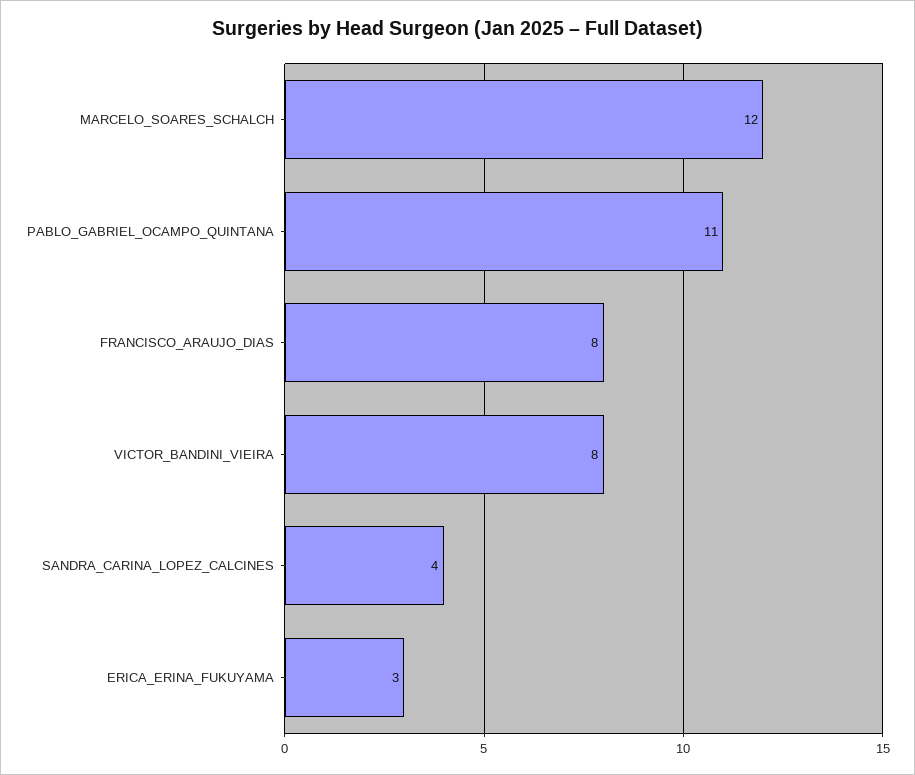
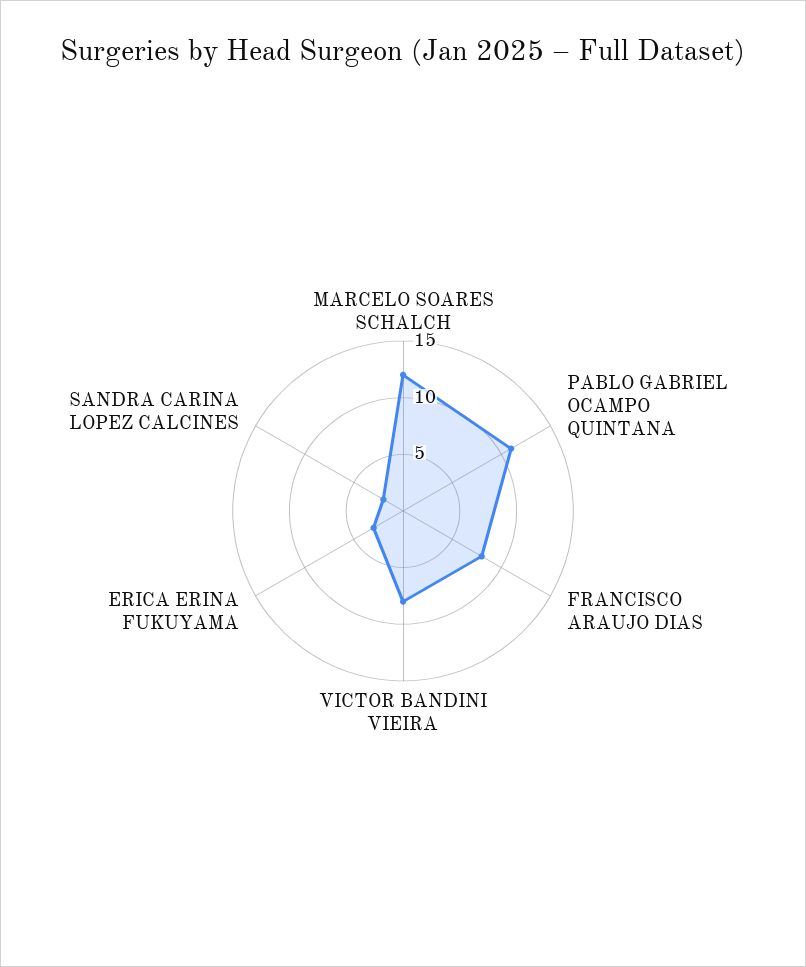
SANDRA_CARINA_LOPEZ_CALCINES: 4 -> 2

